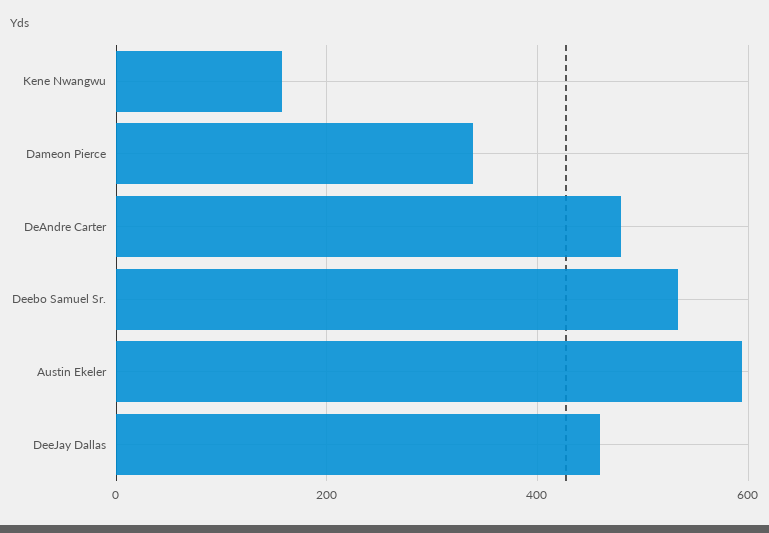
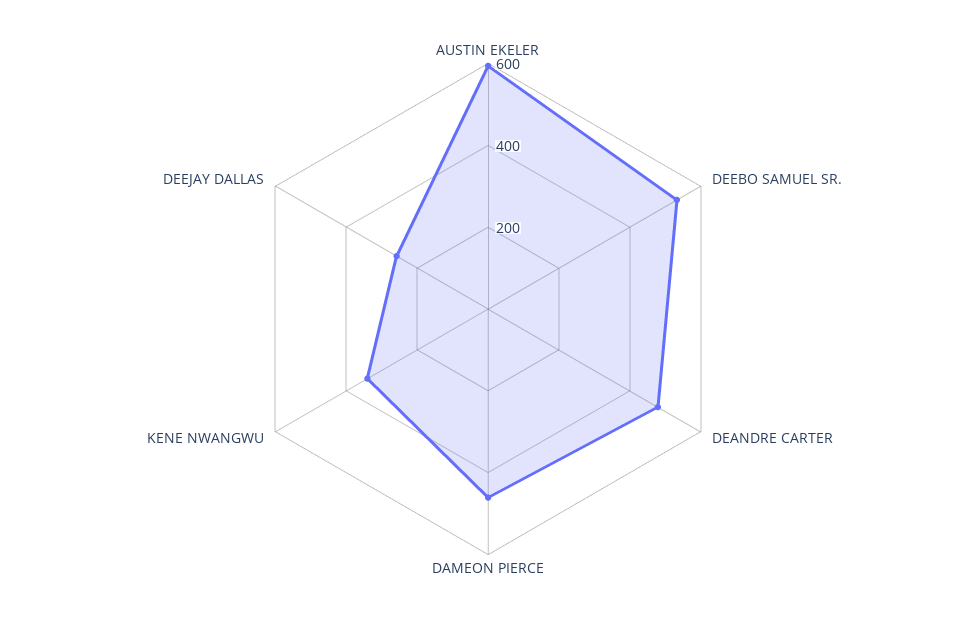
Kene Nwangwu: 160 -> 350
Dameon Pierce: 340 -> 450
DeeJay Dallas: 460 -> 250

